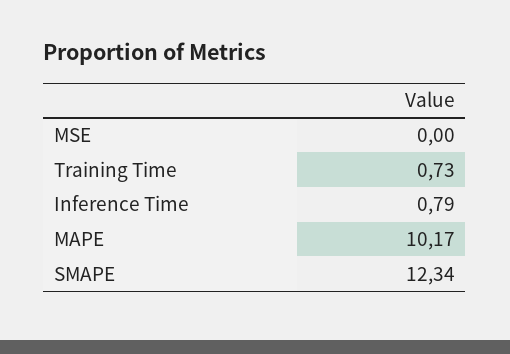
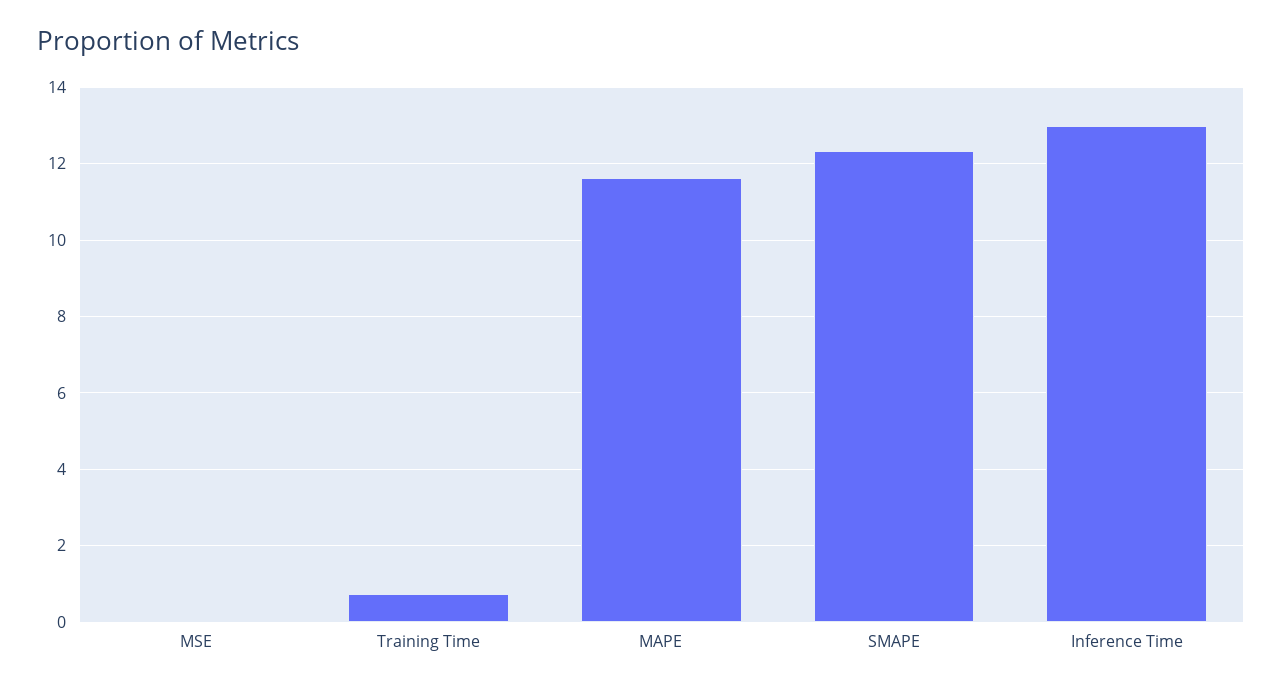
Inference Time: 0.79 -> 13
MAPE: 10.17 -> 11.6

